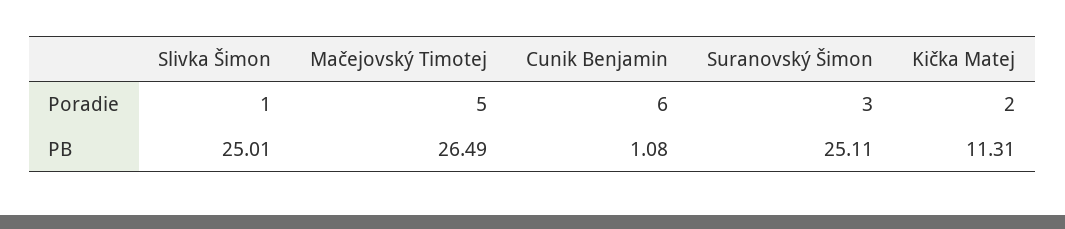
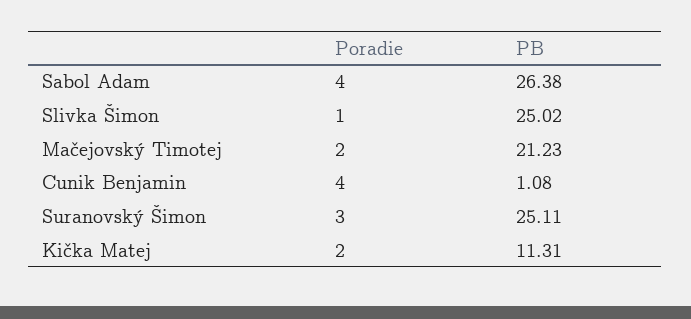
Mačejovský Timotej, Poradie: 5 -> 2
Cunik Benjamin, Poradie: 6 -> 4
Slivka Šimon, PB: 25.01 -> 25.02
Mačejovský Timotej, PB: 26.49 -> 21.23
Sabol Adam, Poradie: none -> 4
Sabol Adam, PB: none -> 26.38

